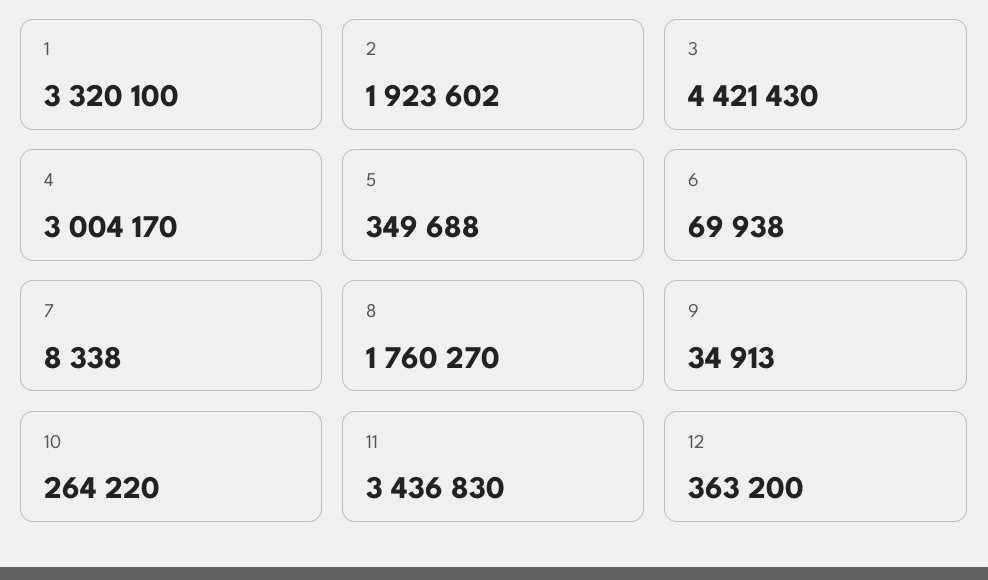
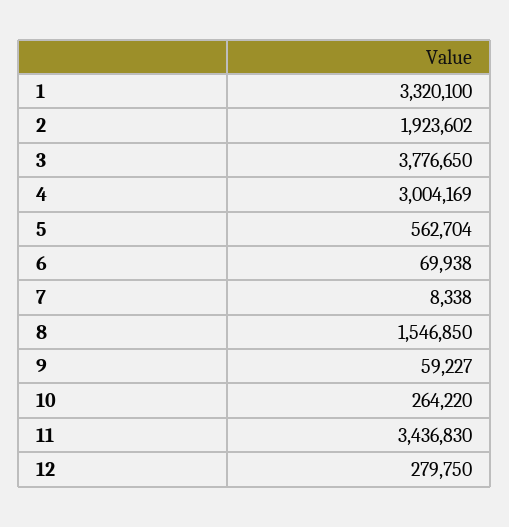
3: 4421430 -> 3776650
4: 3004170 -> 3004169
5: 349688 -> 562704
8: 1760270 -> 1546850
9: 34913 -> 59227
12: 363200 -> 279750

